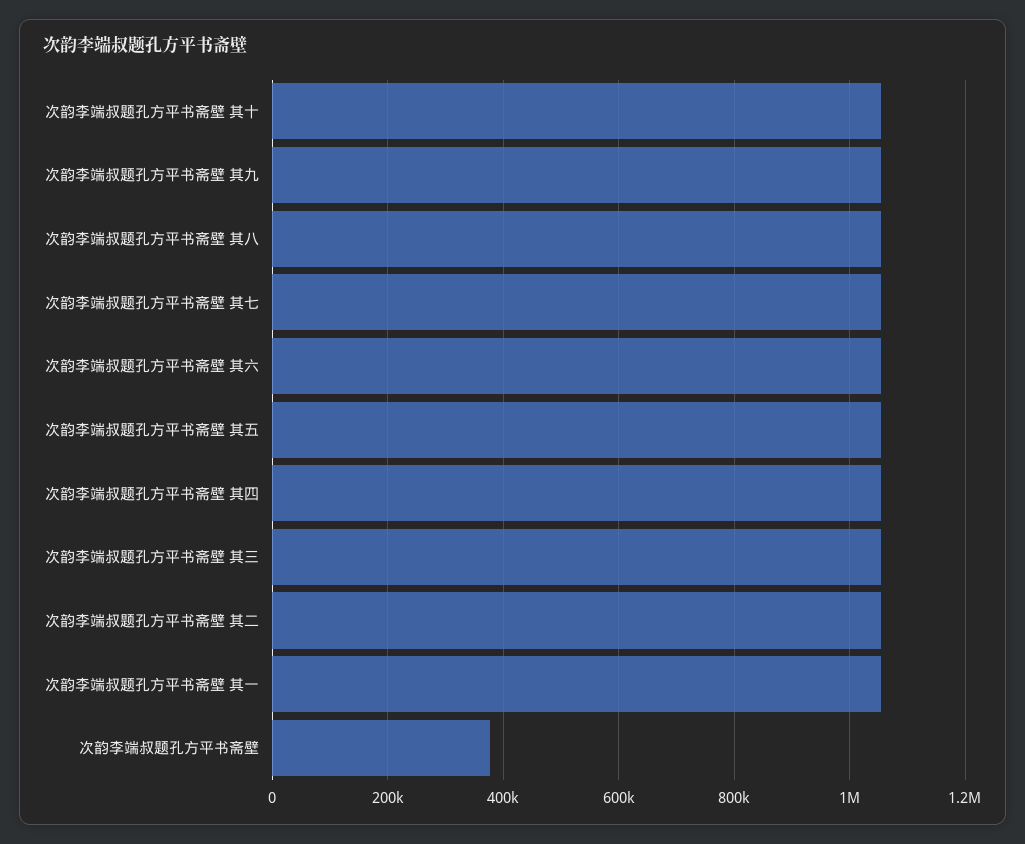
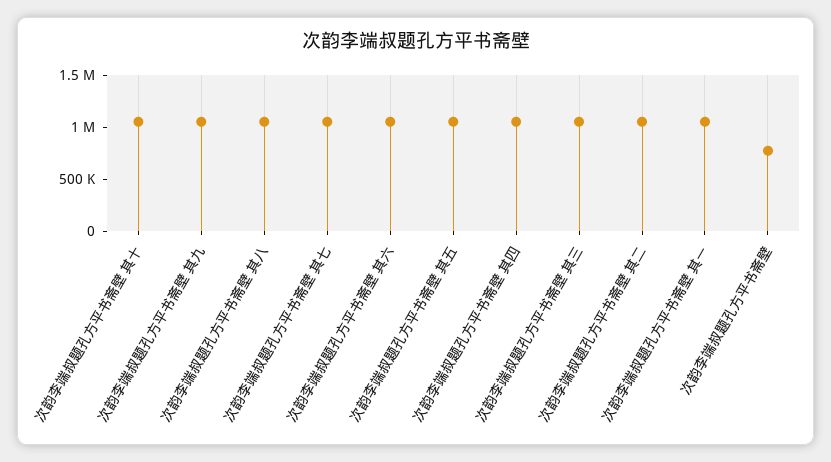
次韵李端叔题孔方平书斋壁: 380000 -> 800000

